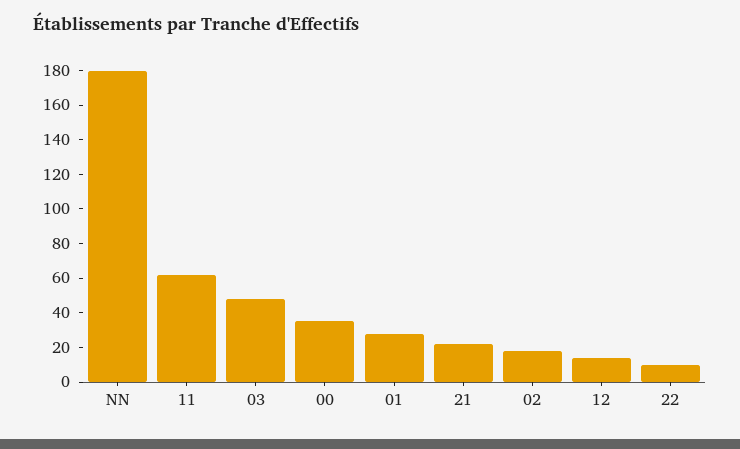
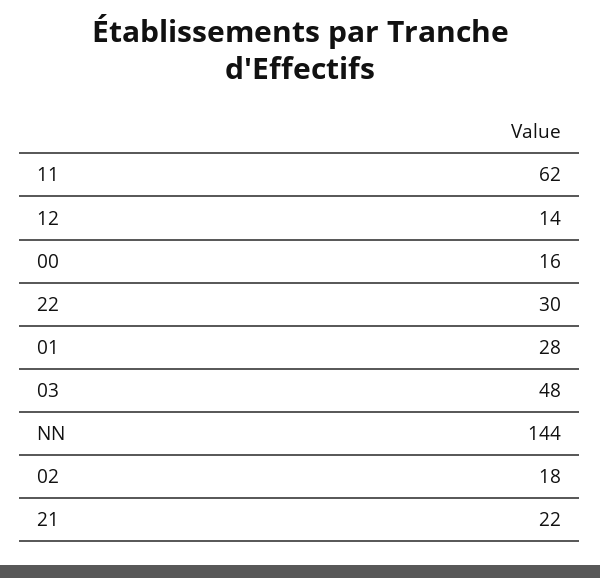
NN: 180 -> 144
00: 35 -> 16
22: 10 -> 30

